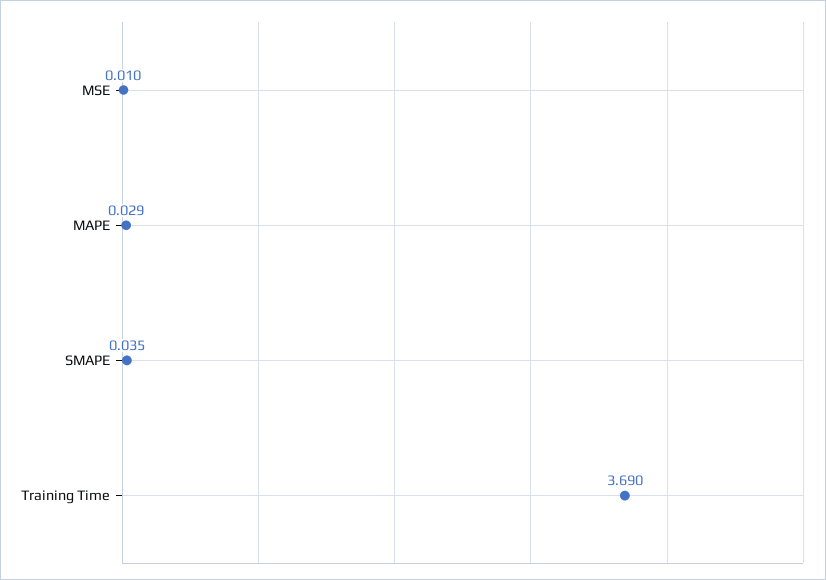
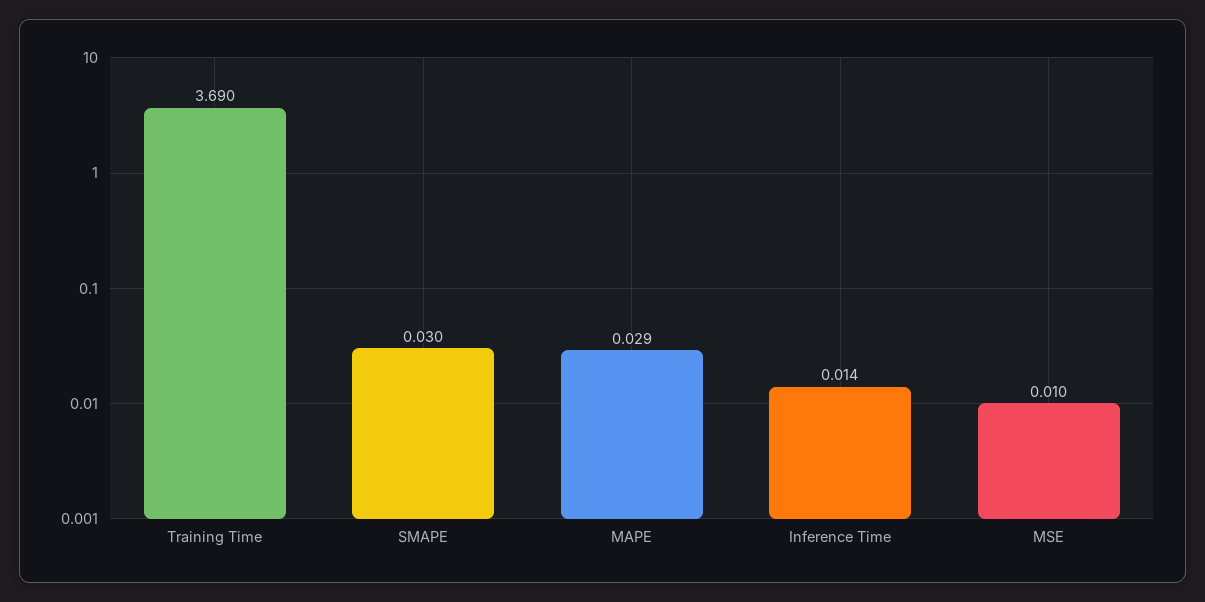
SMAPE: 0.035 -> 0.03
Inference Time: none -> 0.014

